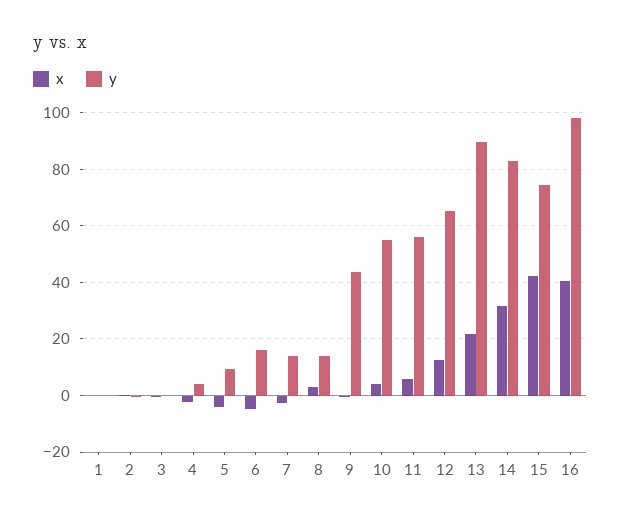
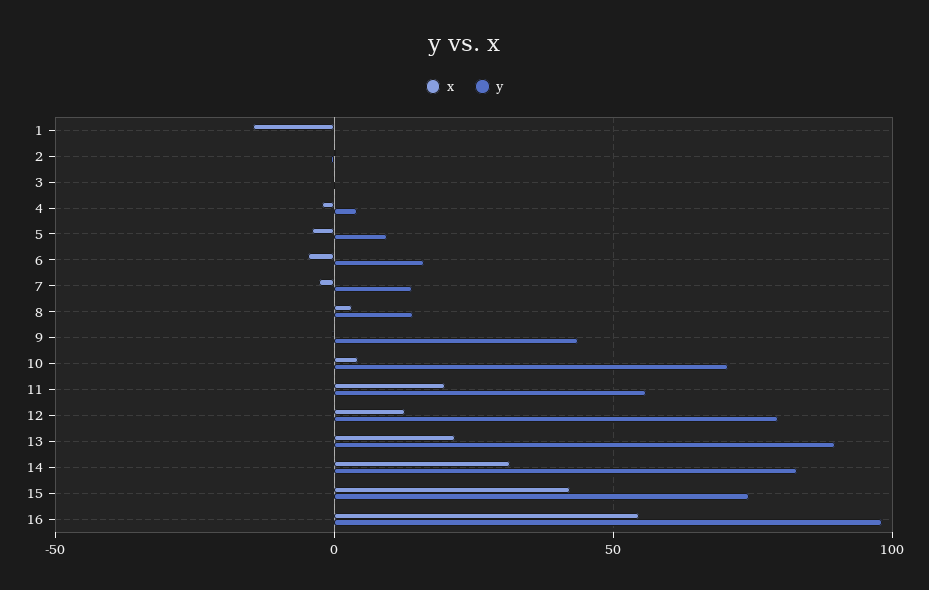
x, 1: 0 -> -15
y, 10: 55 -> 70
x, 11: 5 -> 20
y, 12: 65 -> 80
x, 16: 40 -> 55

